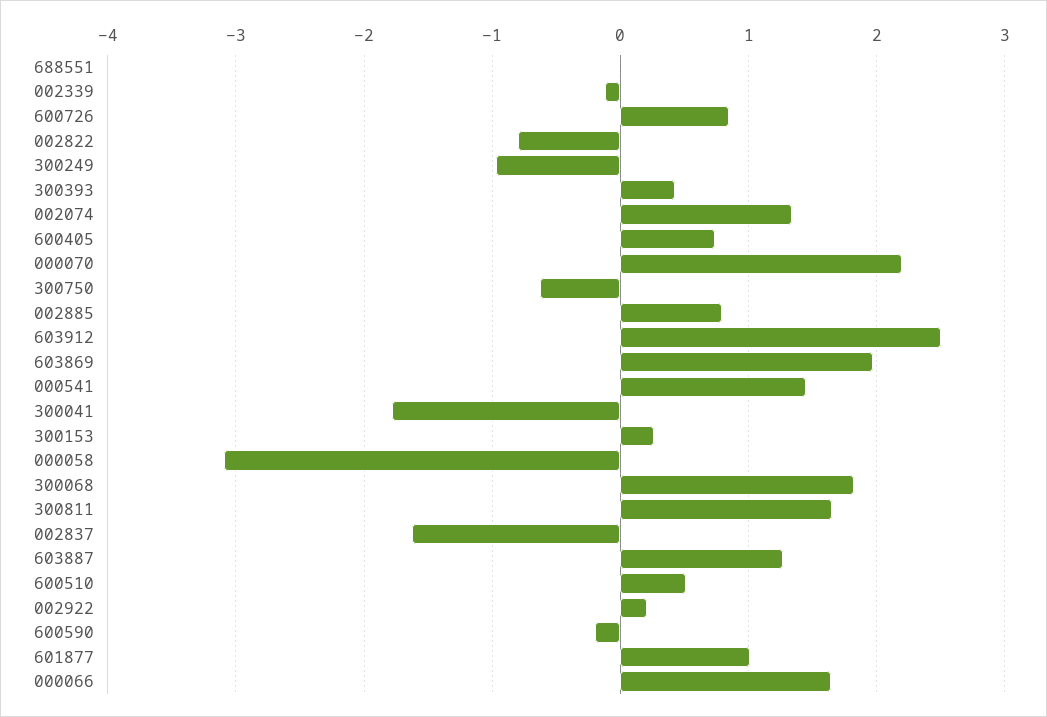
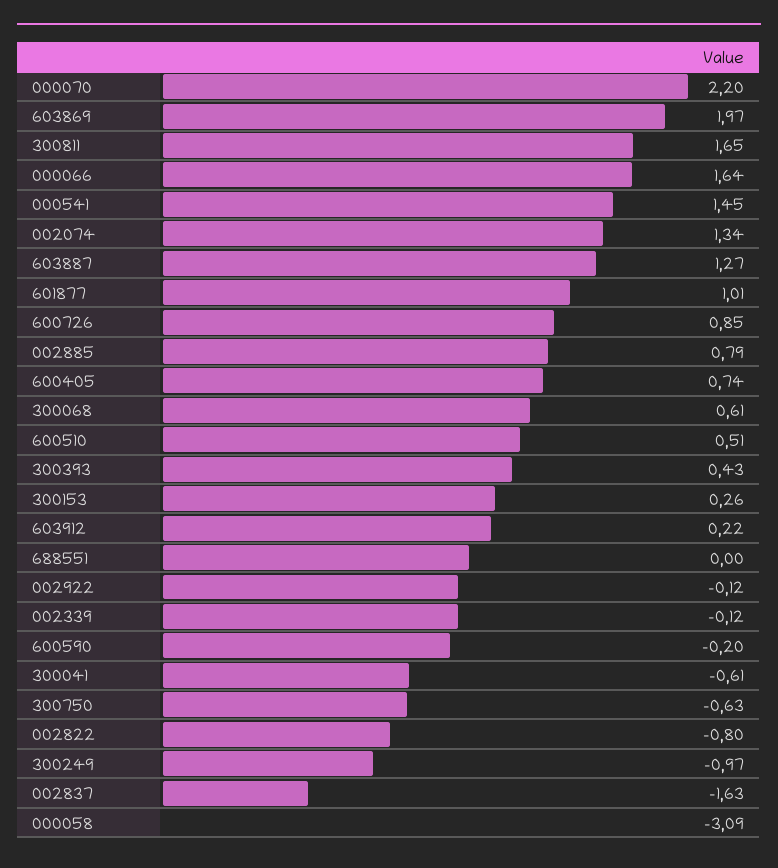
603912: 2.5 -> 0.22
300041: -1.8 -> -0.61
300068: 1.8 -> 0.61
002922: 0.2 -> -0.12

